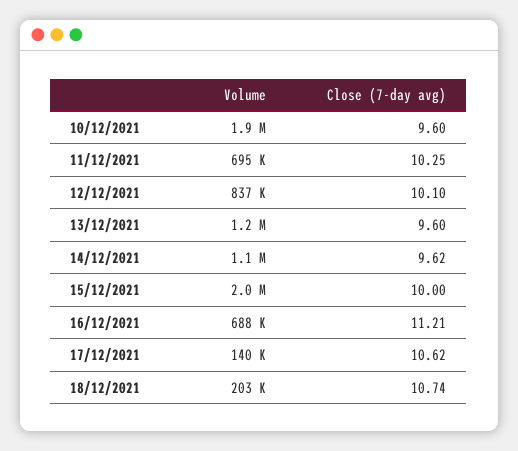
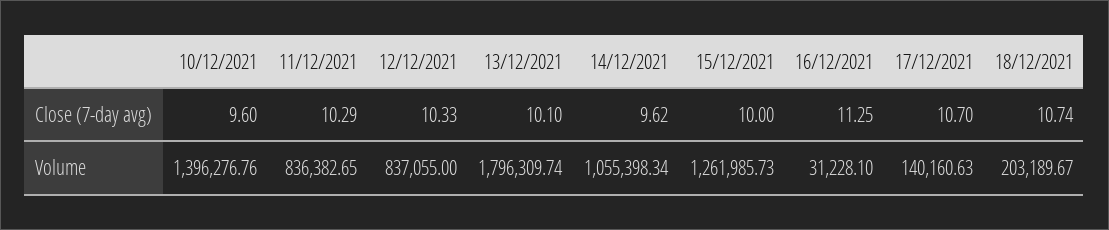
Volume, 10/12/2021: 1900000 -> 1396276.76
Volume, 11/12/2021: 695000 -> 836382.65
Close (7-day avg), 11/12/2021: 10.25 -> 10.29
Close (7-day avg), 12/12/2021: 10.1 -> 10.33
Volume, 13/12/2021: 1200000 -> 1796309.74
Close (7-day avg), 13/12/2021: 9.6 -> 10.1
Volume, 15/12/2021: 2000000 -> 1261985.73
Volume, 16/12/2021: 688000 -> 31228.1
Close (7-day avg), 16/12/2021: 11.21 -> 11.25
Close (7-day avg), 17/12/2021: 10.62 -> 10.7

